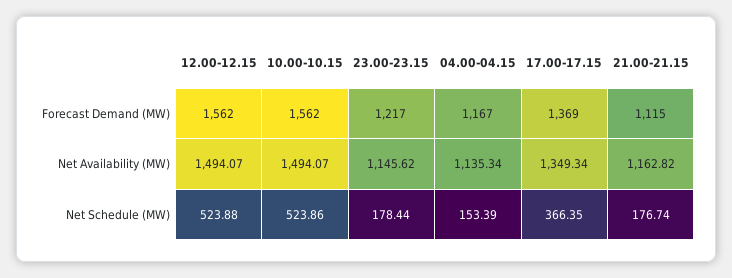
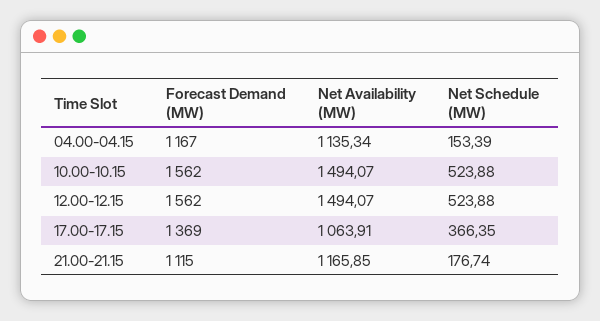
23.00-23.15, Forecast Demand (MW): 1217 -> none
23.00-23.15, Net Availability (MW): 1145.62 -> none
17.00-17.15, Net Availability (MW): 1349.34 -> 1063.91
21.00-21.15, Net Availability (MW): 1162.82 -> 1165.85
10.00-10.15, Net Schedule (MW): 523.86 -> 523.88
23.00-23.15, Net Schedule (MW): 178.44 -> none

